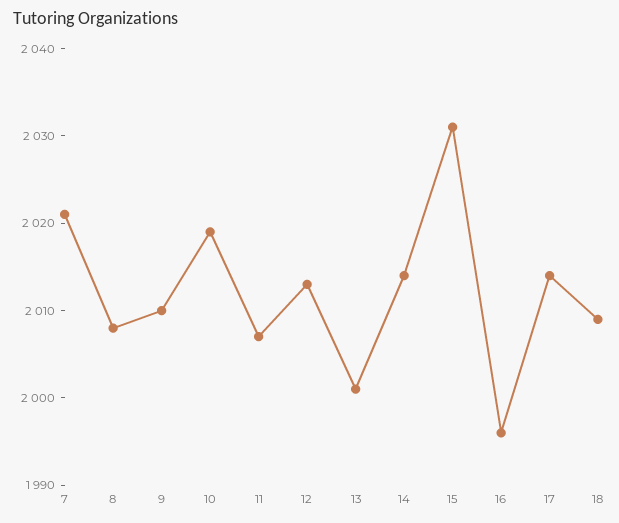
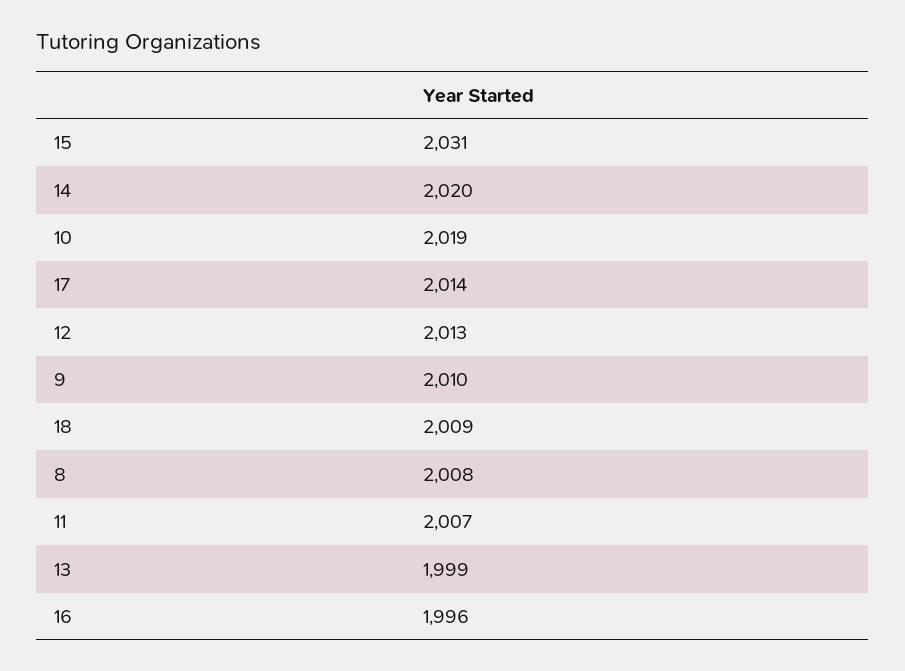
7: 2021 -> none
13: 2001 -> 1999
14: 2014 -> 2020

